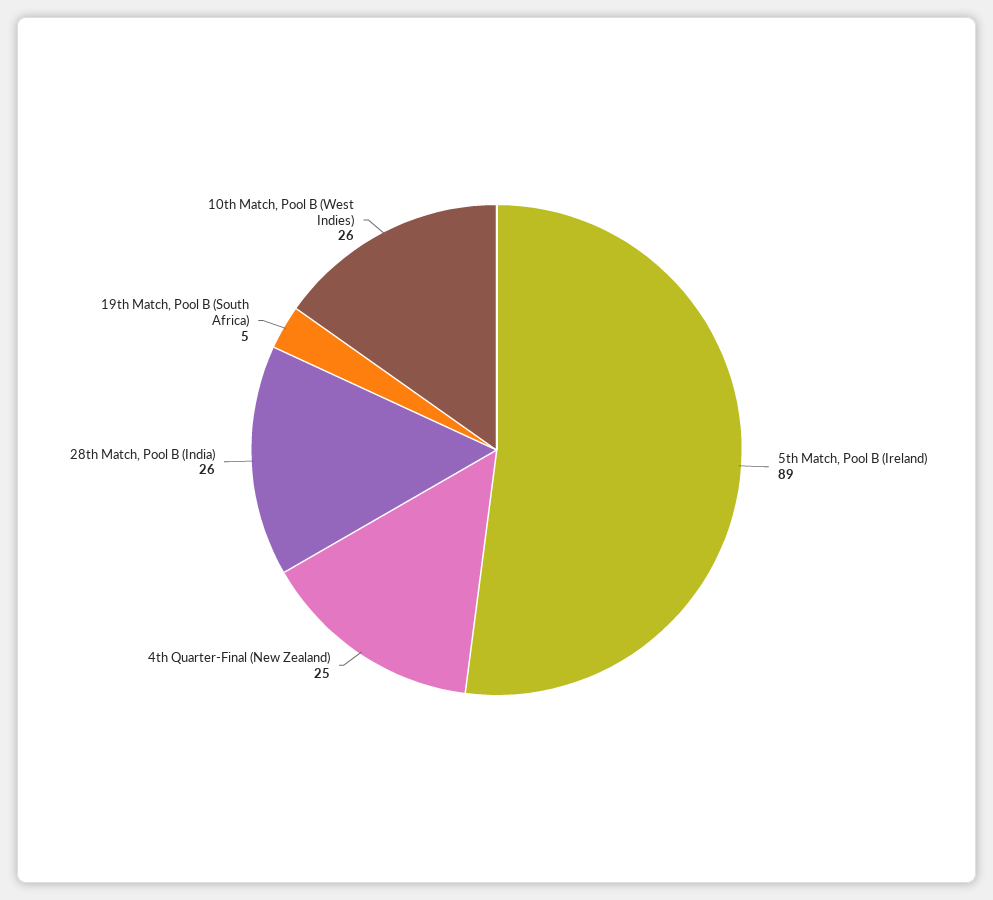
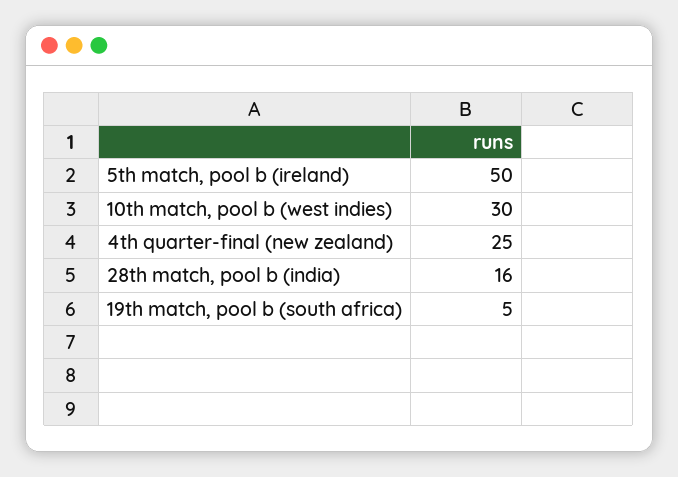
5th Match, Pool B (Ireland): 89 -> 50
28th Match, Pool B (India): 26 -> 16
10th Match, Pool B (West Indies): 26 -> 30

